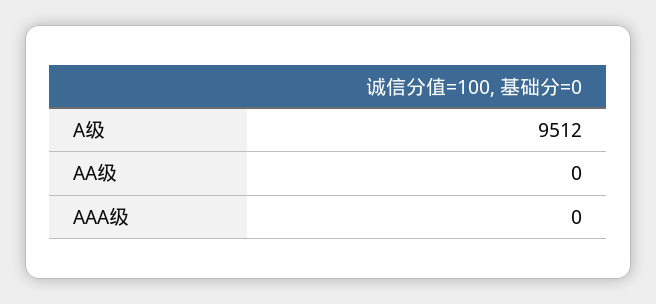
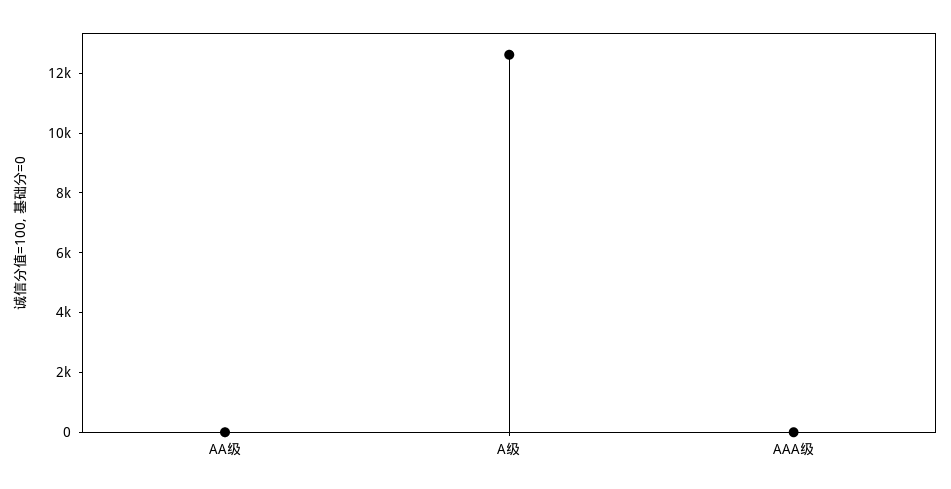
A级: 9512 -> 12500

